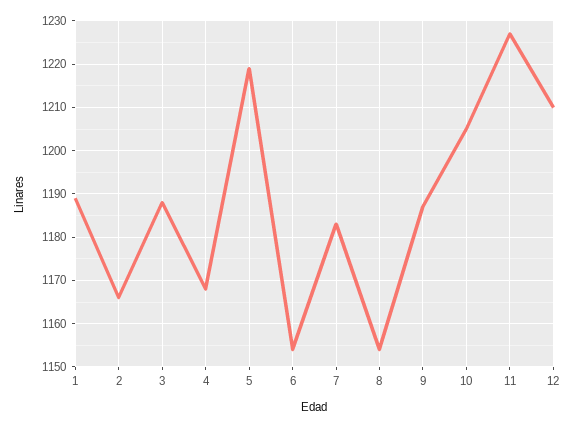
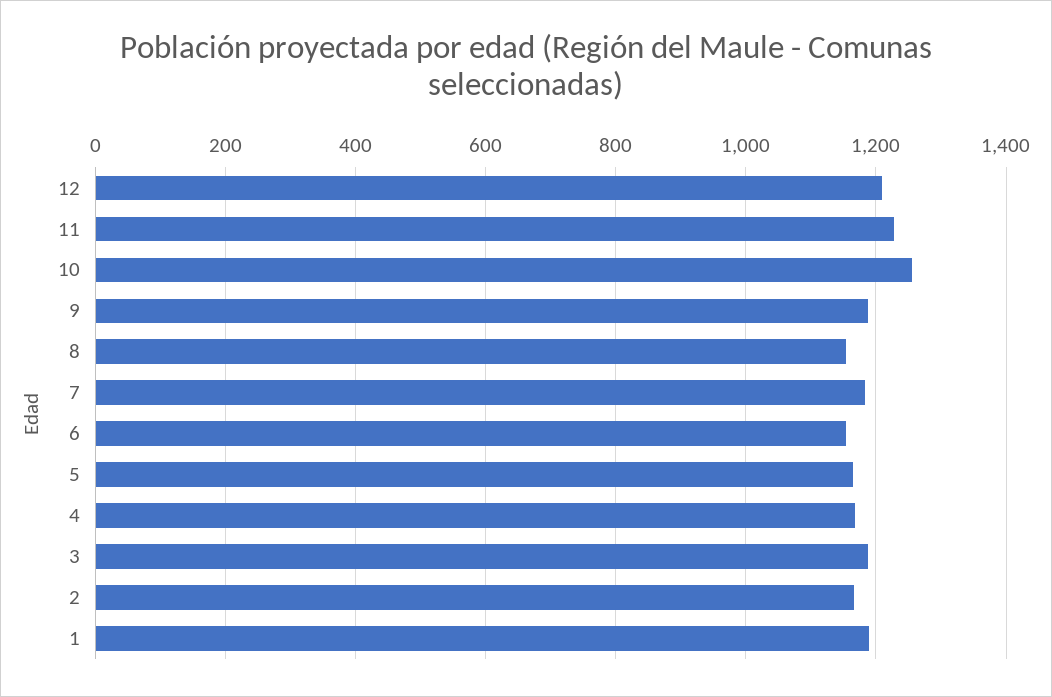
5: 1220 -> 1160
10: 1205 -> 1260

